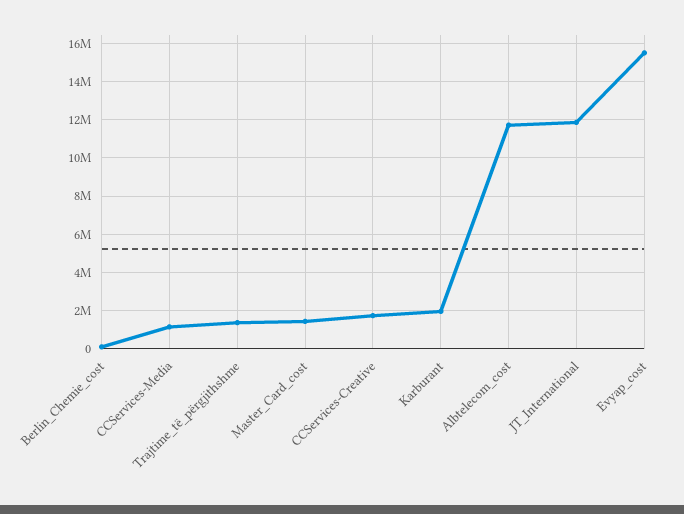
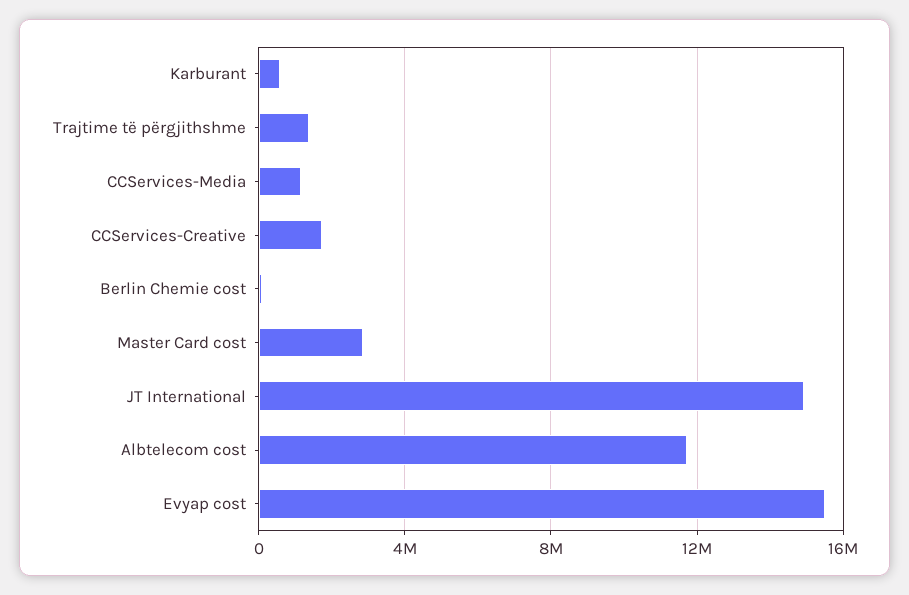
Master_Card_cost: 1500000 -> 3000000
Karburant: 2000000 -> 500000
JT_International: 12000000 -> 15000000

